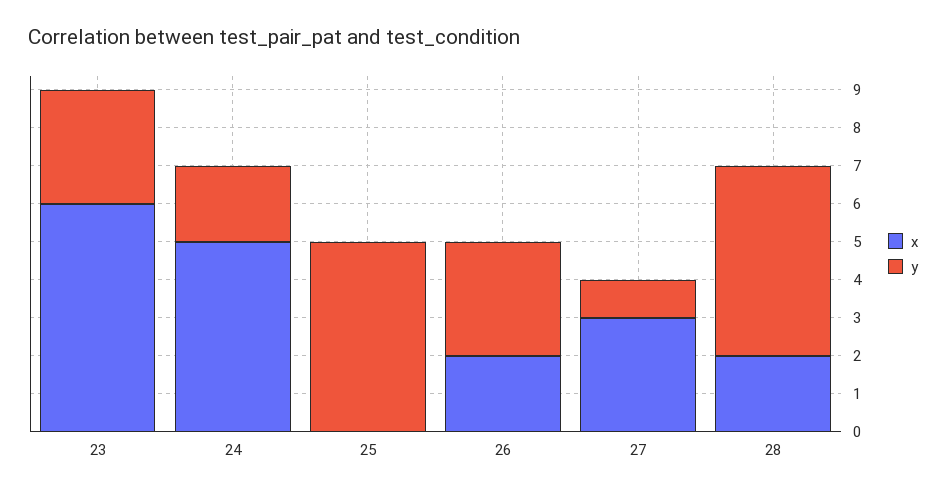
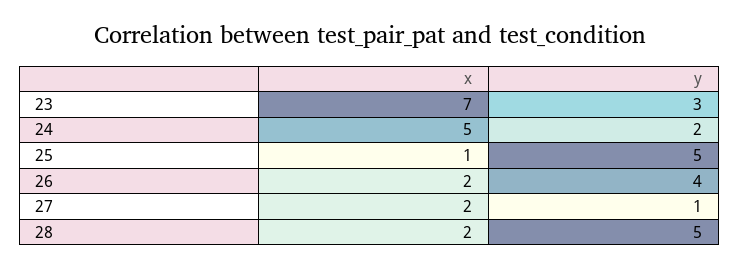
x, 23: 6 -> 7
x, 25: 0 -> 1
y, 26: 3 -> 4
x, 27: 3 -> 2

